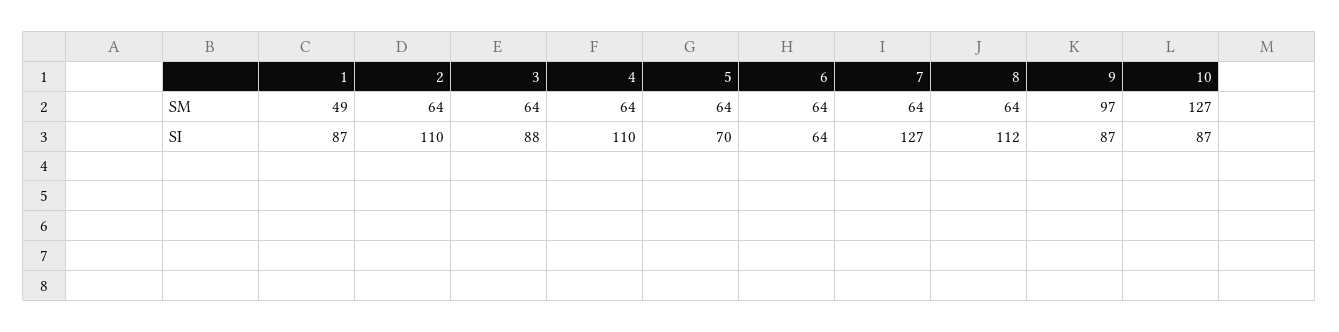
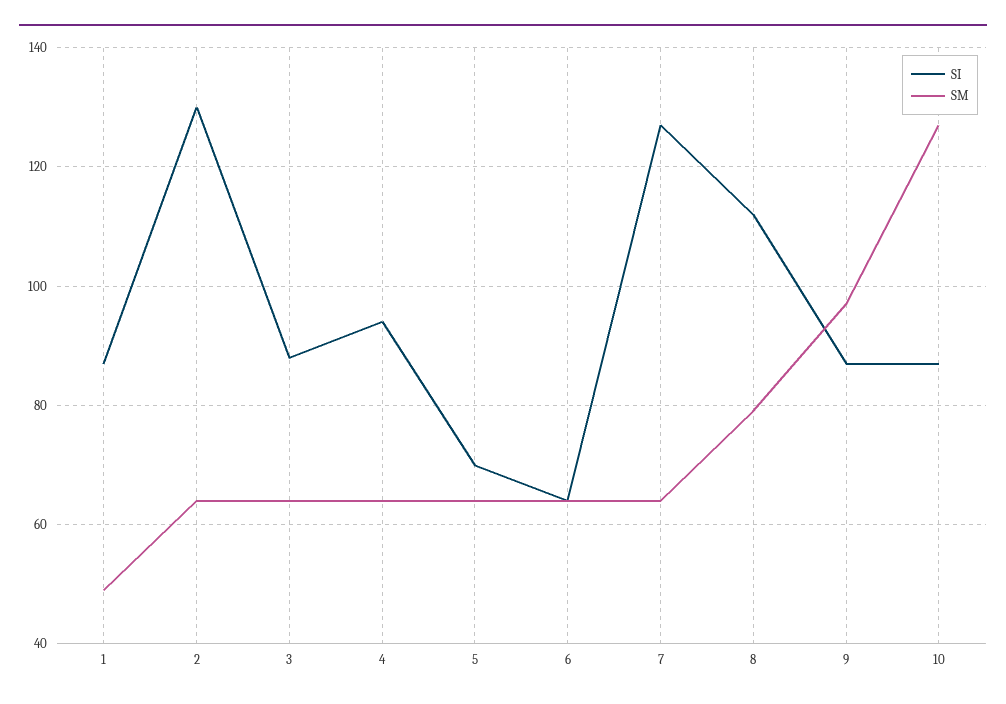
SM, 8: 64 -> 80
SI, 2: 110 -> 130
SI, 4: 110 -> 95

